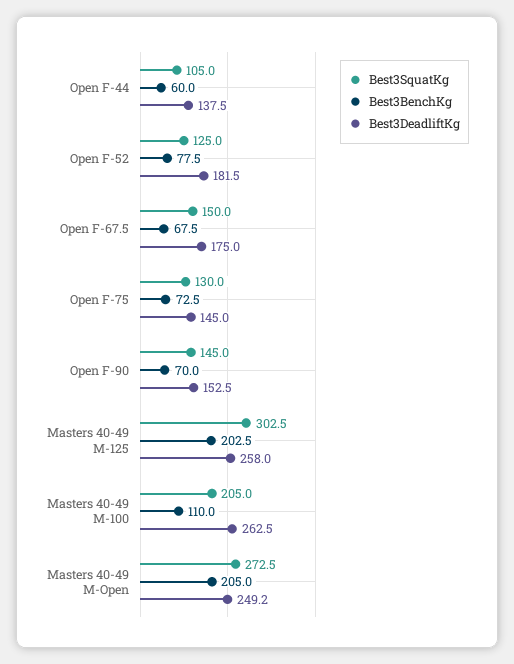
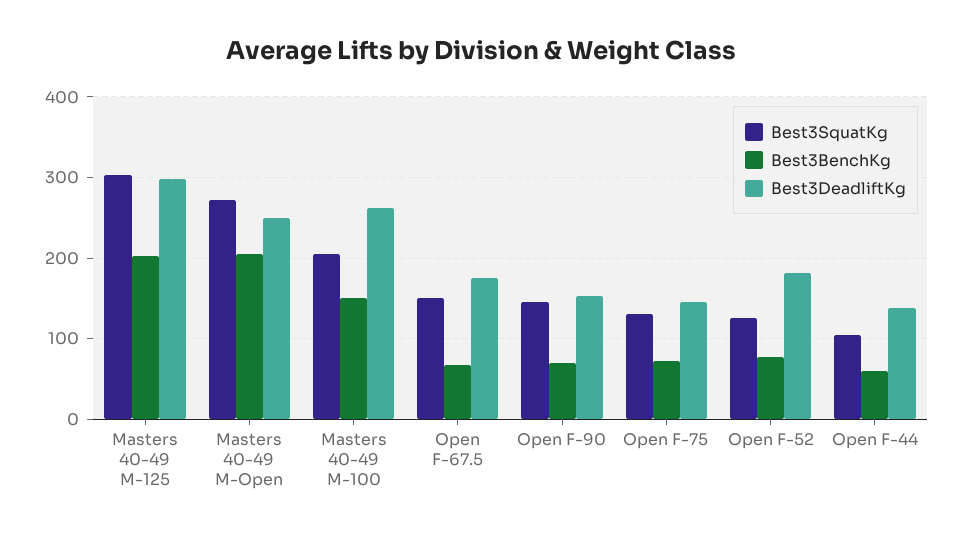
Best3DeadliftKg, Masters 40-49 M-125: 258 -> 300
Best3BenchKg, Masters 40-49 M-100: 110 -> 150

